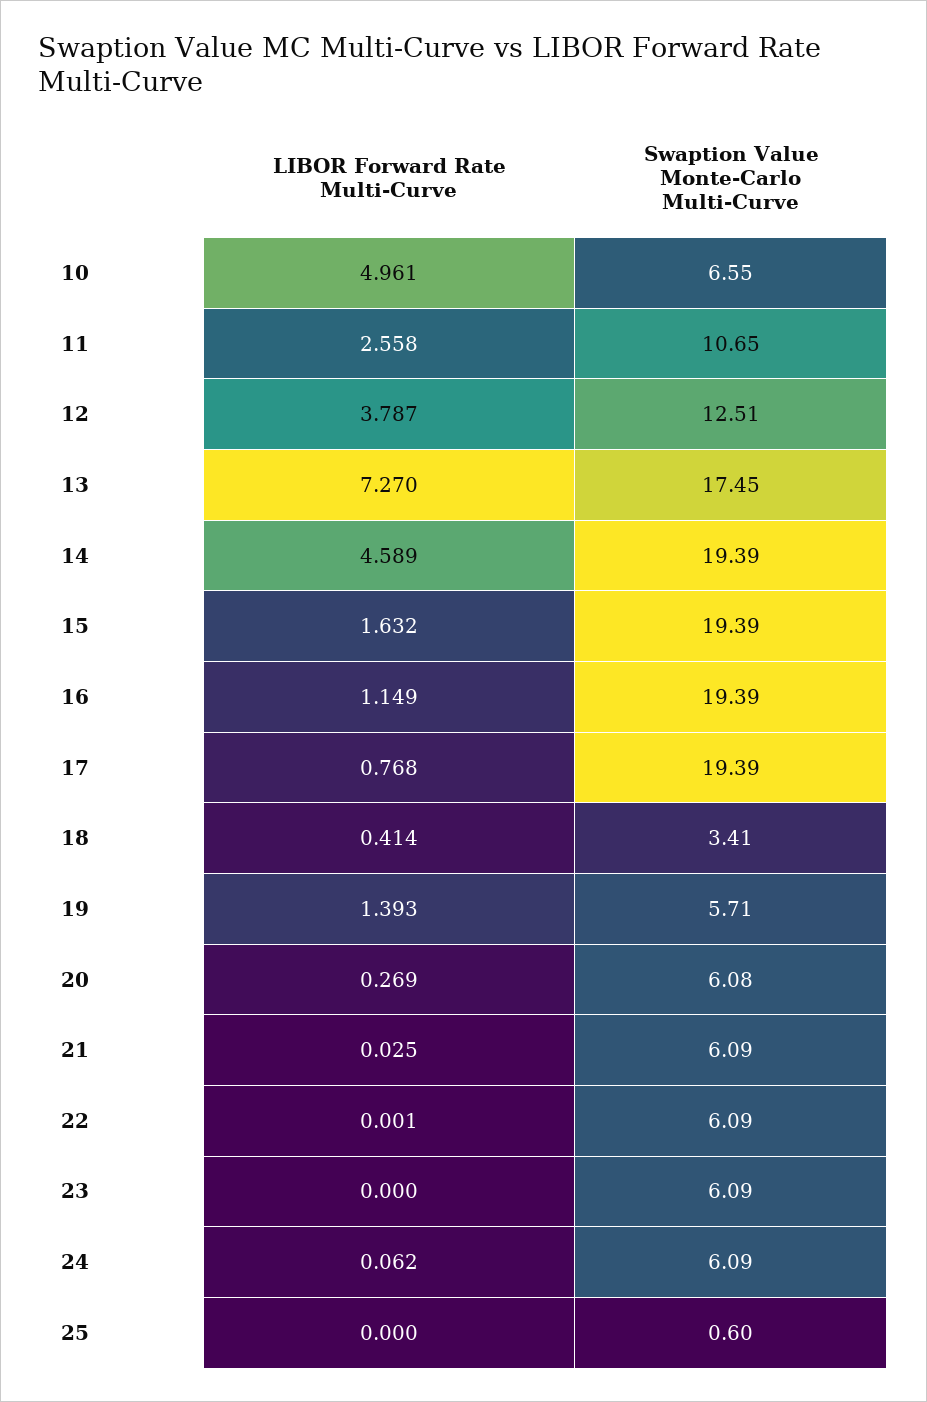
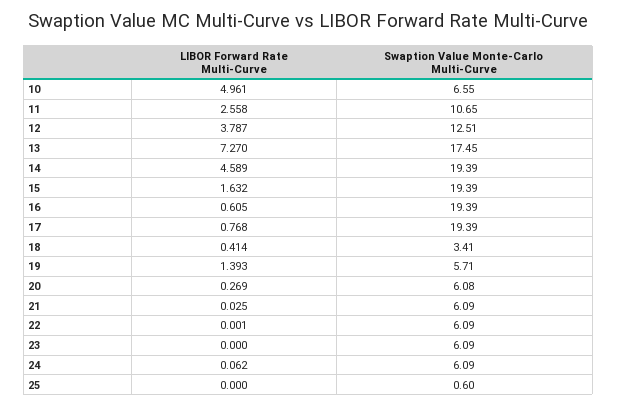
LIBOR Forward Rate Multi-Curve, 16: 1.149 -> 0.605

